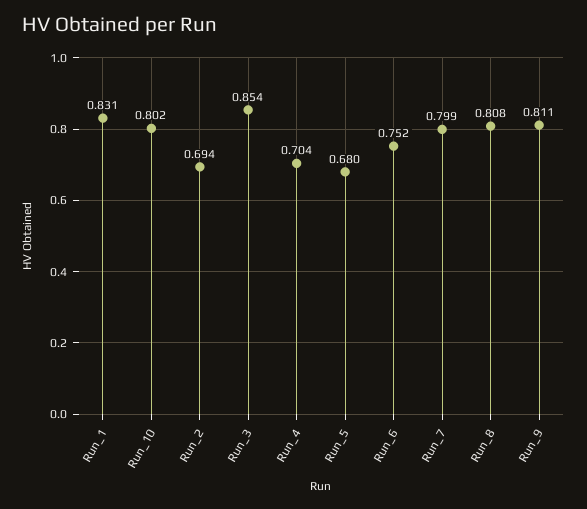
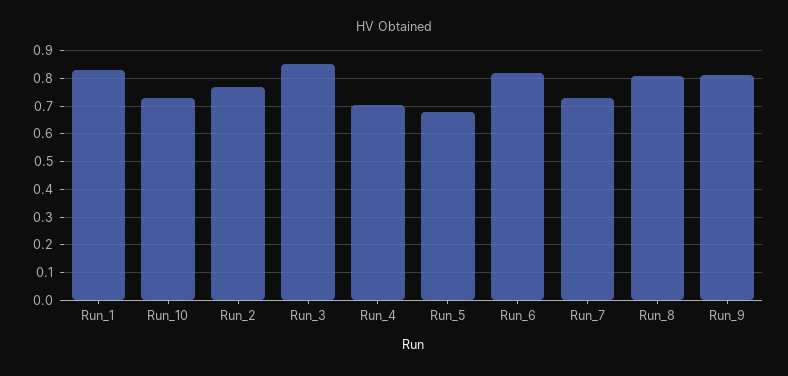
Run_10: 0.802 -> 0.725
Run_2: 0.694 -> 0.775
Run_6: 0.752 -> 0.825
Run_7: 0.799 -> 0.725

